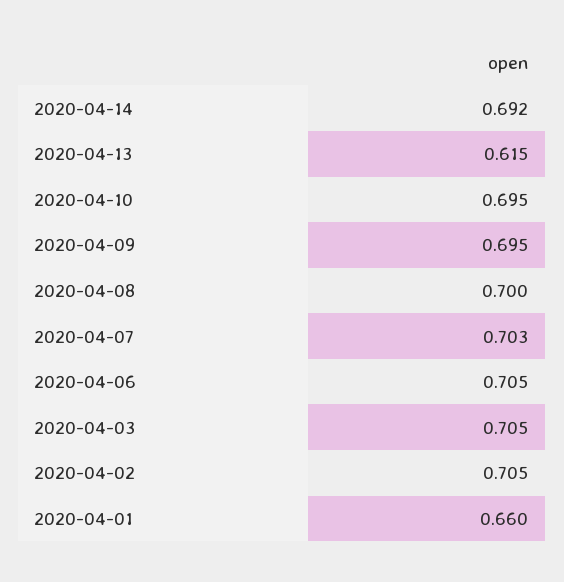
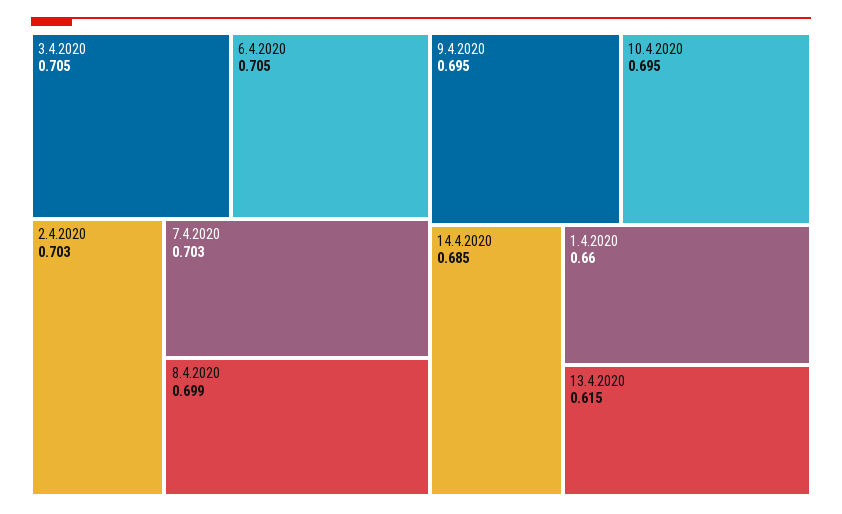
2020-04-14: 0.692 -> 0.685
2020-04-08: 0.7 -> 0.699
2020-04-02: 0.705 -> 0.703

